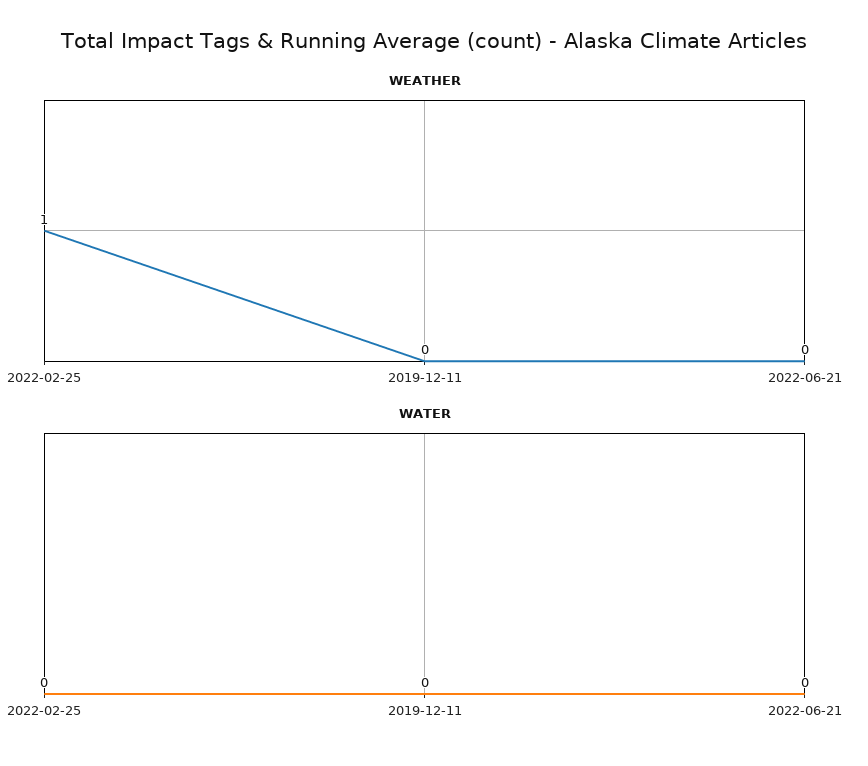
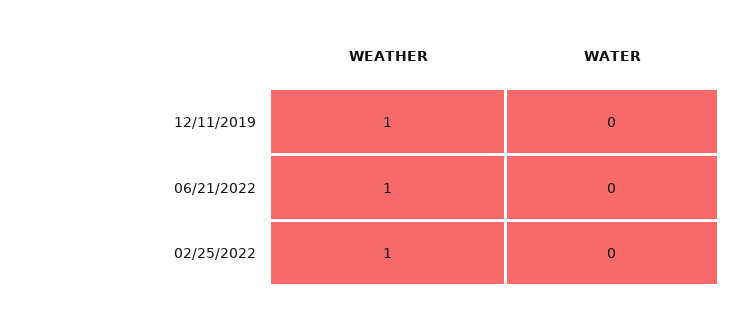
WEATHER, 2019-12-11: 0 -> 1
WEATHER, 2022-06-21: 0 -> 1

